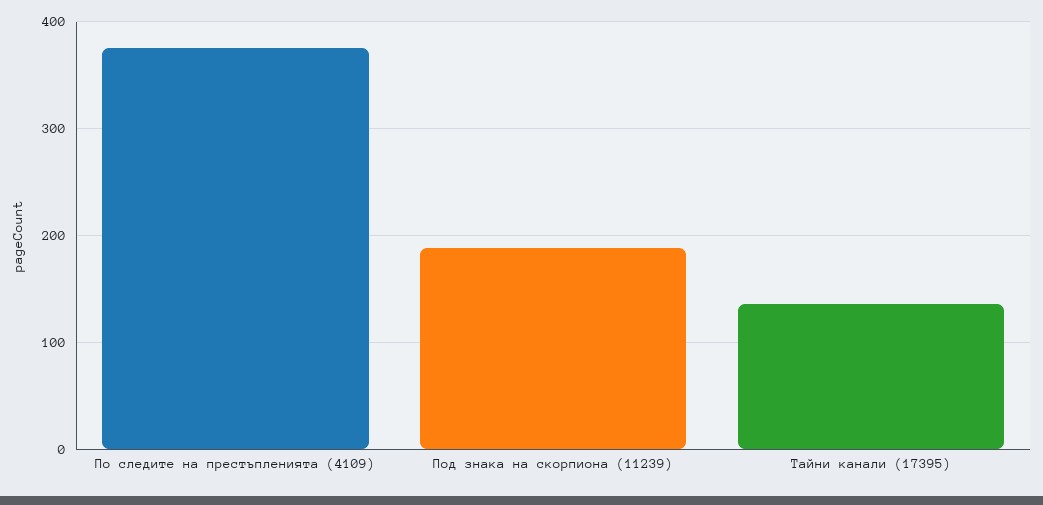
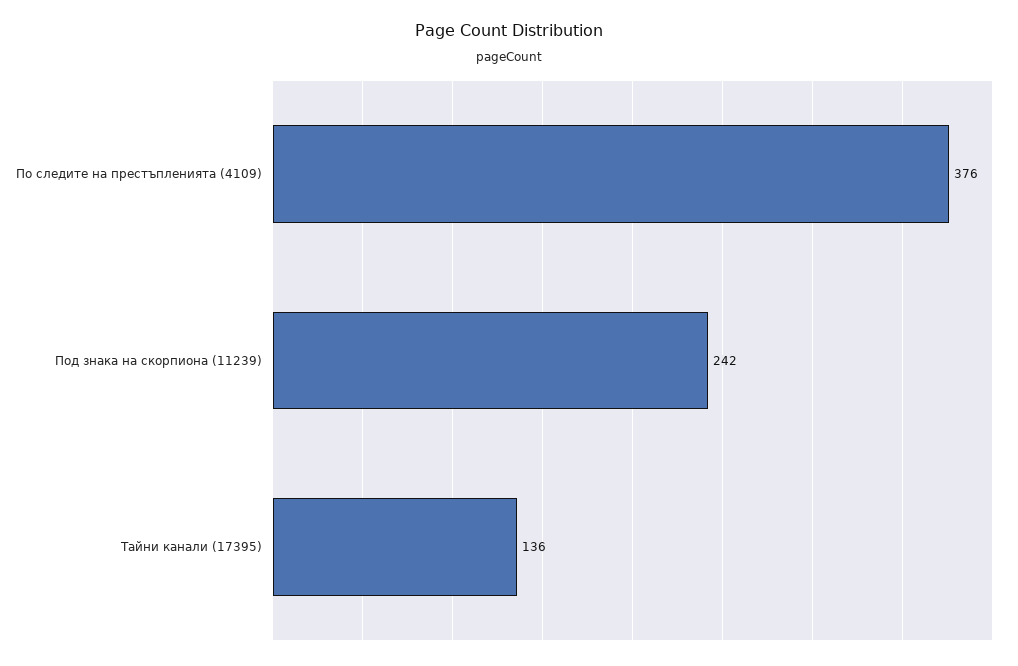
Под знака на скорпиона (11239): 190 -> 242

